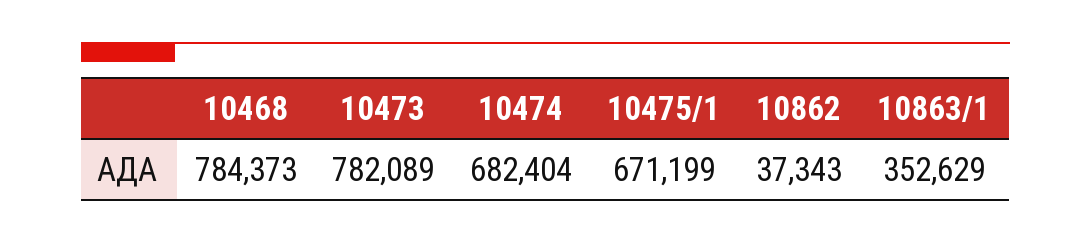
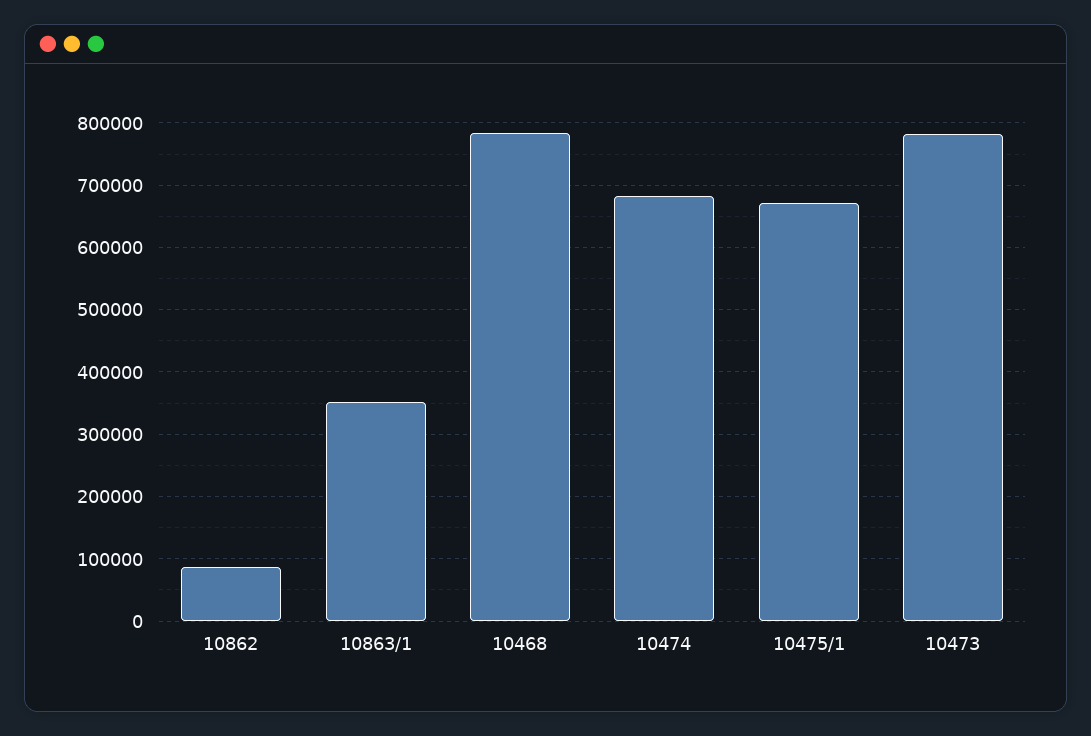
10862: 37343 -> 90000

